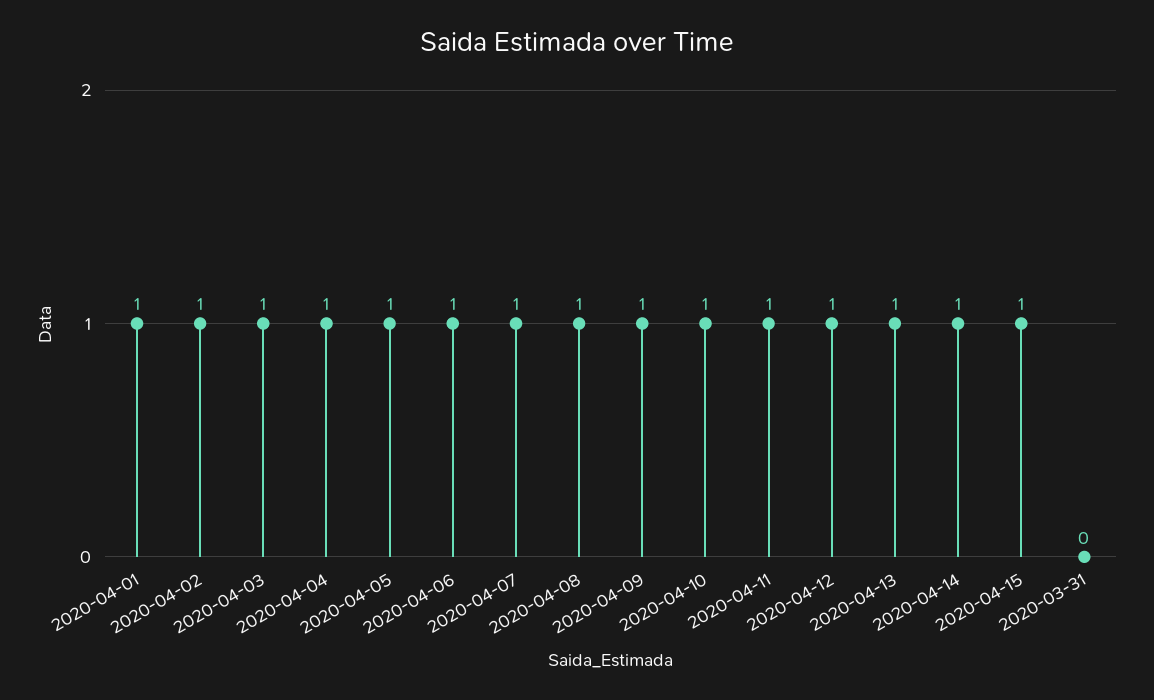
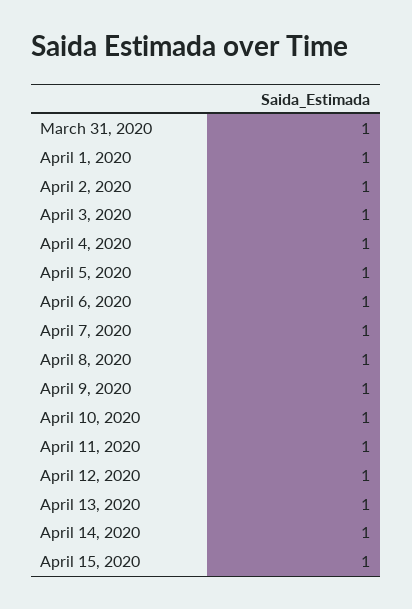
2020-03-31: 0 -> 1

